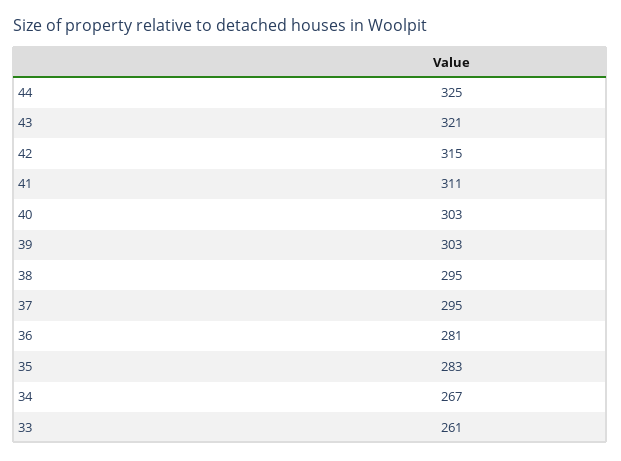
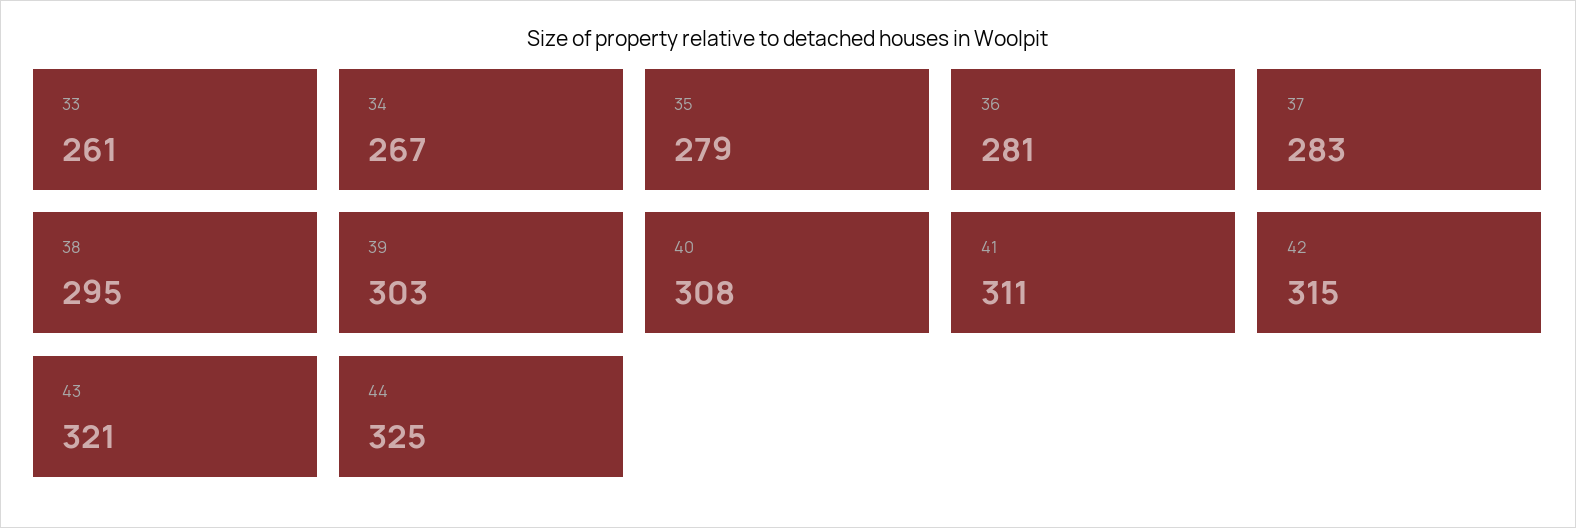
40: 303 -> 308
37: 295 -> 283
35: 283 -> 279

